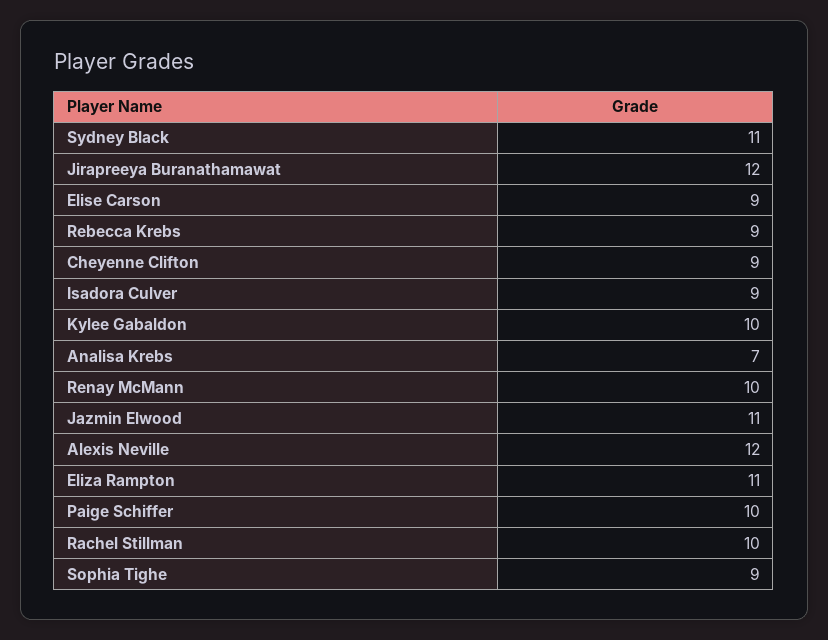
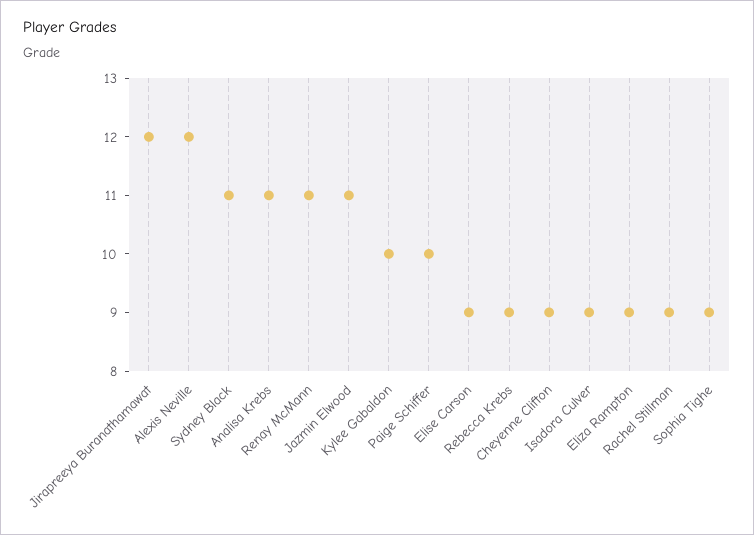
Analisa Krebs: 7 -> 11
Renay McMann: 10 -> 11
Eliza Rampton: 11 -> 9
Rachel Stillman: 10 -> 9

